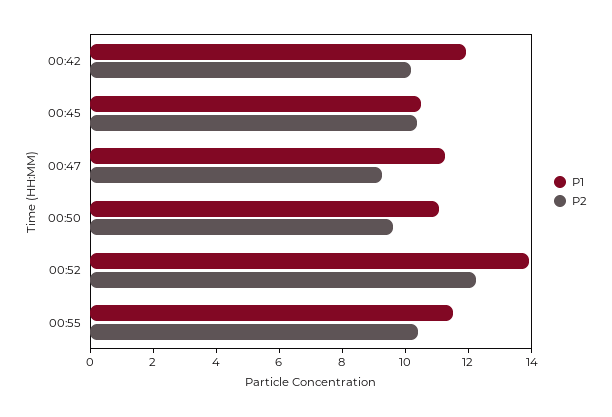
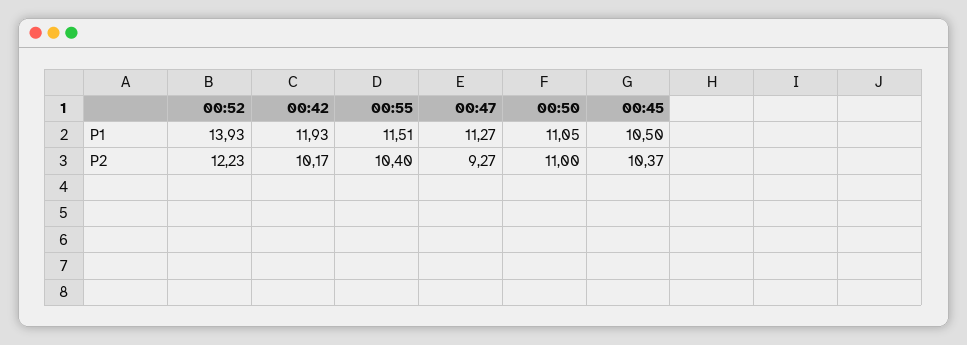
P2, 00:50: 9.5 -> 11

